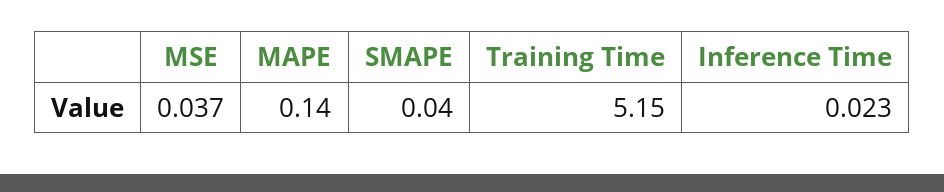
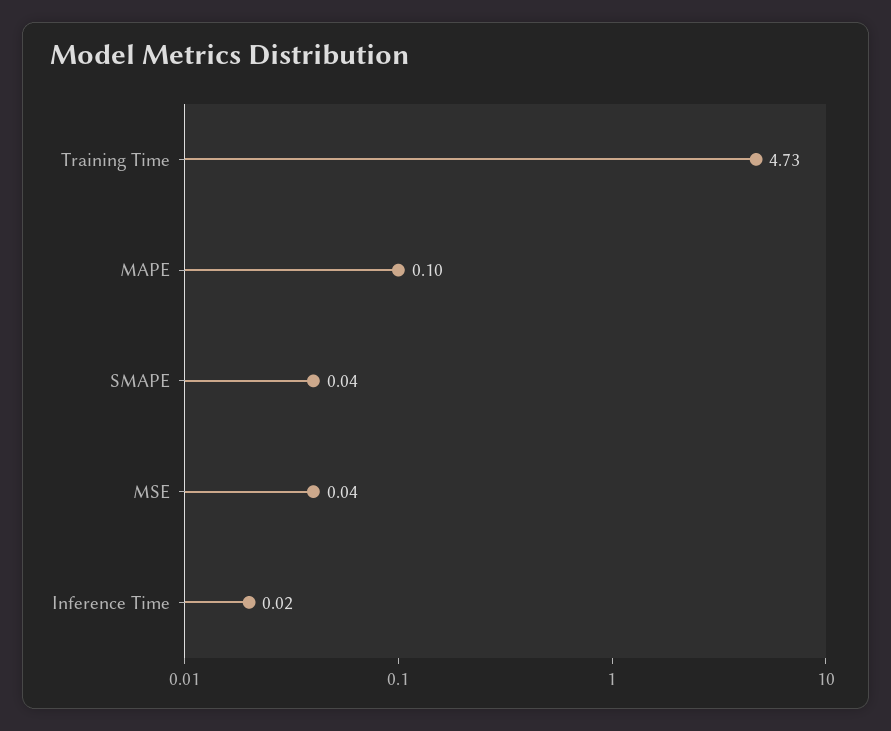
MAPE: 0.14 -> 0.1
Training Time: 5.15 -> 4.73

